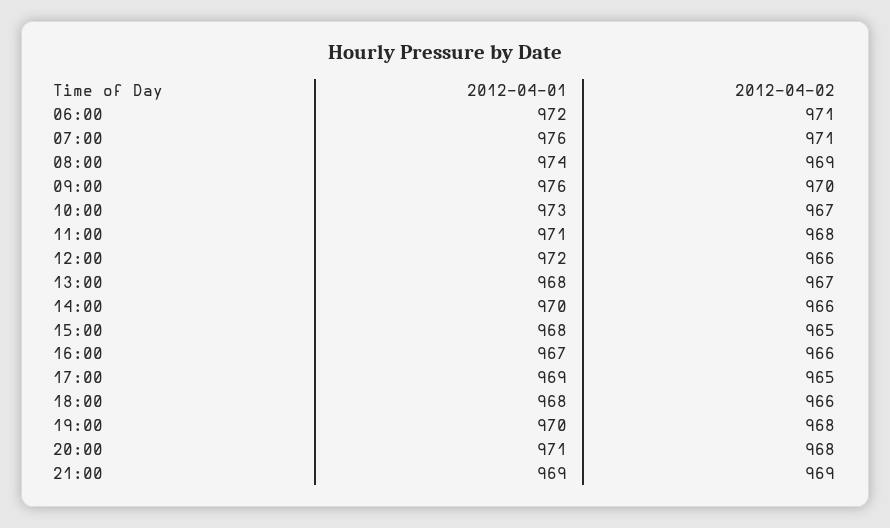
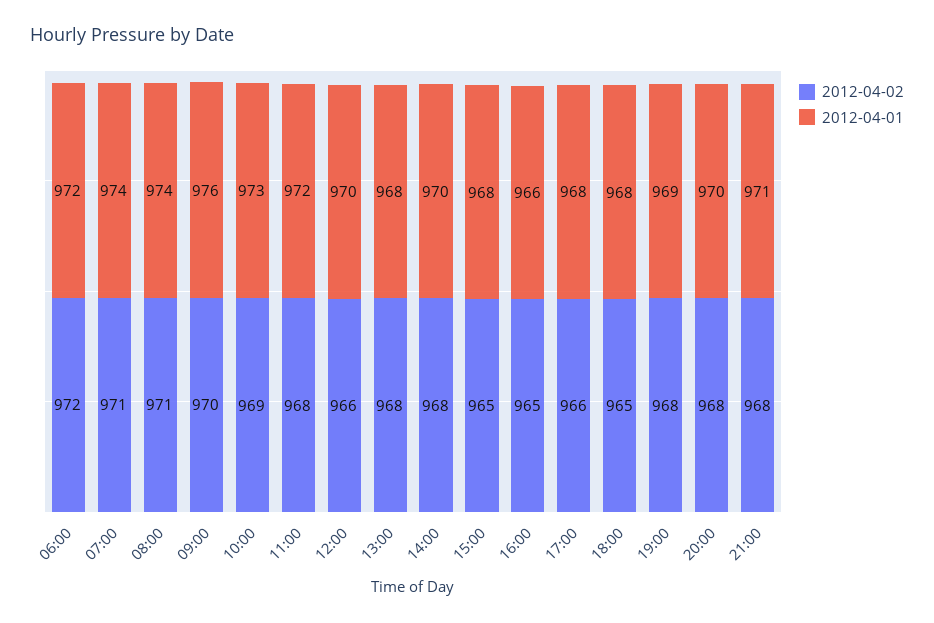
2012-04-02, 06:00: 971 -> 972
2012-04-01, 07:00: 976 -> 974
2012-04-02, 08:00: 969 -> 971
2012-04-02, 10:00: 967 -> 969
2012-04-01, 11:00: 971 -> 972
2012-04-01, 12:00: 972 -> 970
2012-04-02, 13:00: 967 -> 968
2012-04-02, 14:00: 966 -> 968
2012-04-01, 16:00: 967 -> 966
2012-04-02, 16:00: 966 -> 965
2012-04-01, 17:00: 969 -> 968
2012-04-02, 17:00: 965 -> 966
2012-04-02, 18:00: 966 -> 965
2012-04-01, 19:00: 970 -> 969
2012-04-01, 20:00: 971 -> 970
2012-04-01, 21:00: 969 -> 971
2012-04-02, 21:00: 969 -> 968

